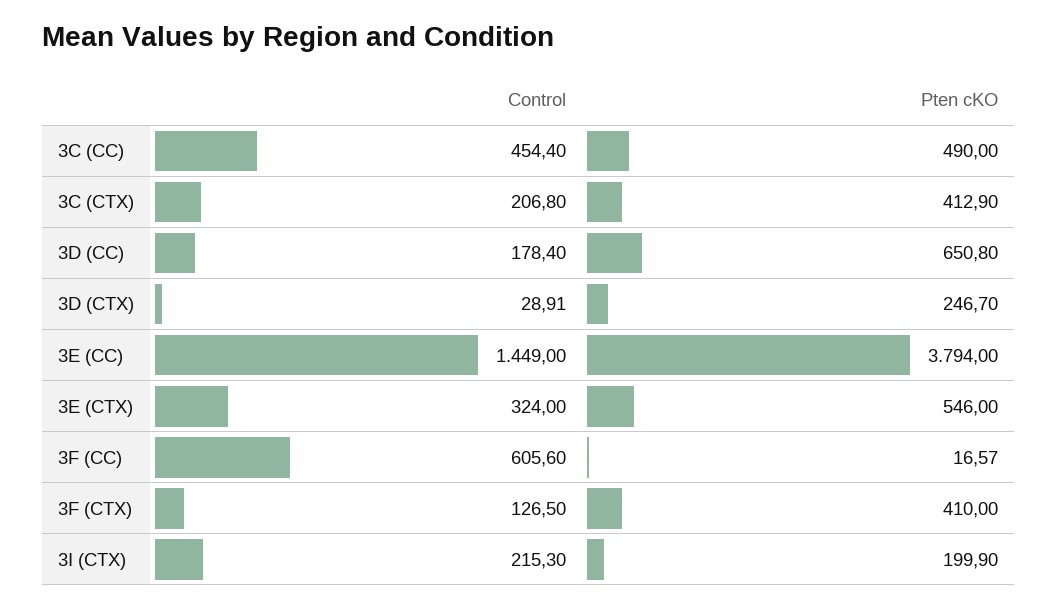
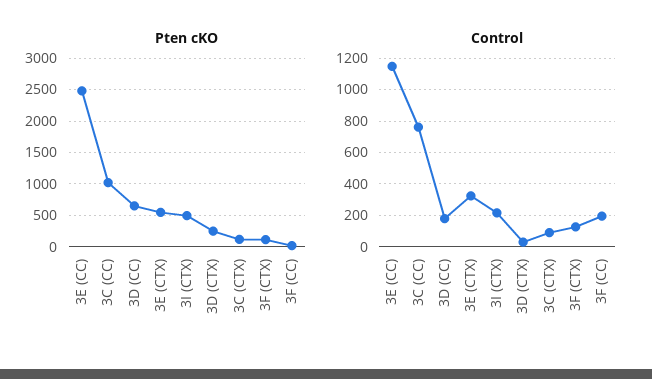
Control, 3C (CC): 454.4 -> 750
Pten cKO, 3C (CC): 490 -> 1000
Control, 3C (CTX): 206.8 -> 100
Pten cKO, 3C (CTX): 412.9 -> 100
Control, 3E (CC): 1449 -> 1150
Pten cKO, 3E (CC): 3794 -> 2500
Control, 3F (CC): 605.6 -> 200
Pten cKO, 3F (CTX): 410 -> 100
Pten cKO, 3I (CTX): 199.9 -> 500

